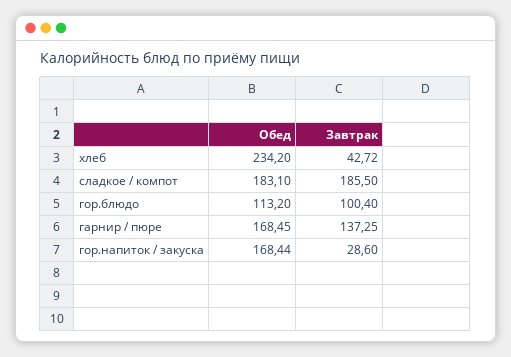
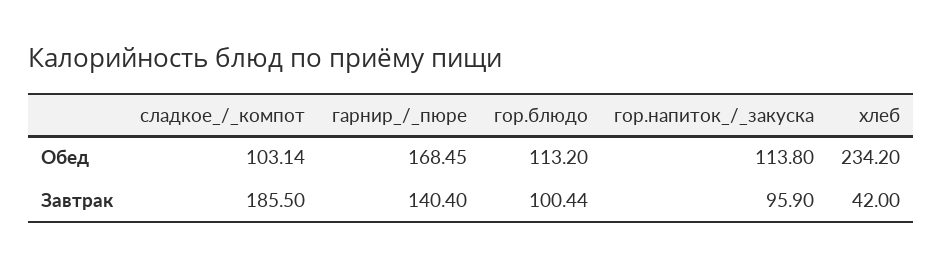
Завтрак, хлеб: 42.72 -> 42
Обед, сладкое / компот: 183.1 -> 103.14
Завтрак, гор.блюдо: 100.4 -> 100.44
Завтрак, гарнир / пюре: 137.25 -> 140.4
Обед, гор.напиток / закуска: 168.44 -> 113.8
Завтрак, гор.напиток / закуска: 28.6 -> 95.9

